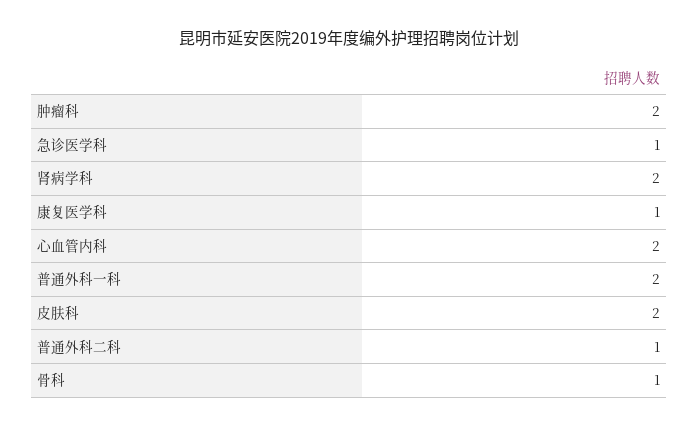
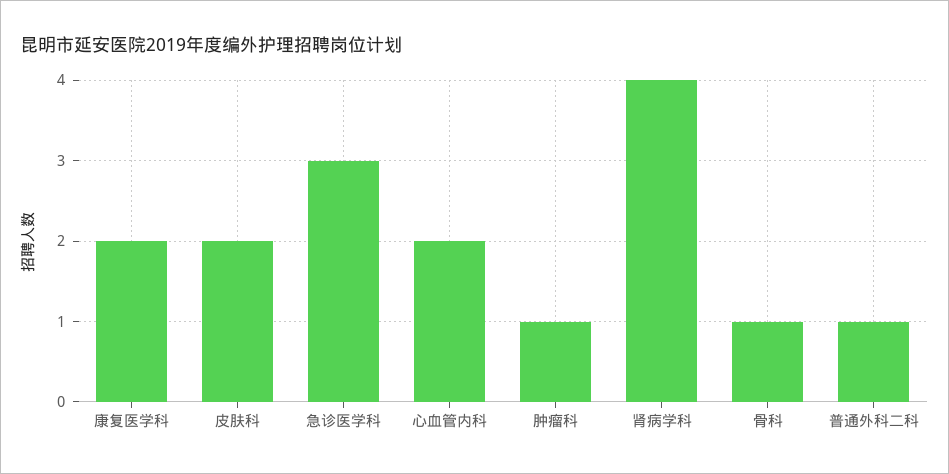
肿瘤科: 2 -> 1
急诊医学科: 1 -> 3
肾病学科: 2 -> 4
康复医学科: 1 -> 2
普通外科一科: 2 -> none

